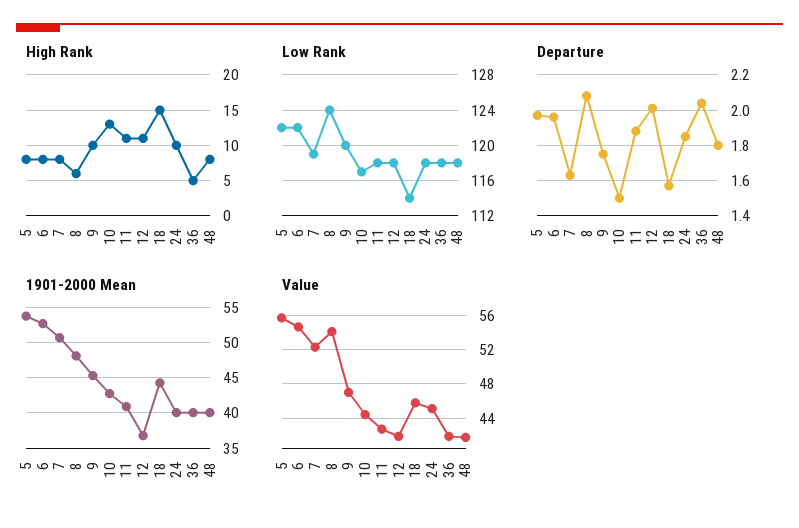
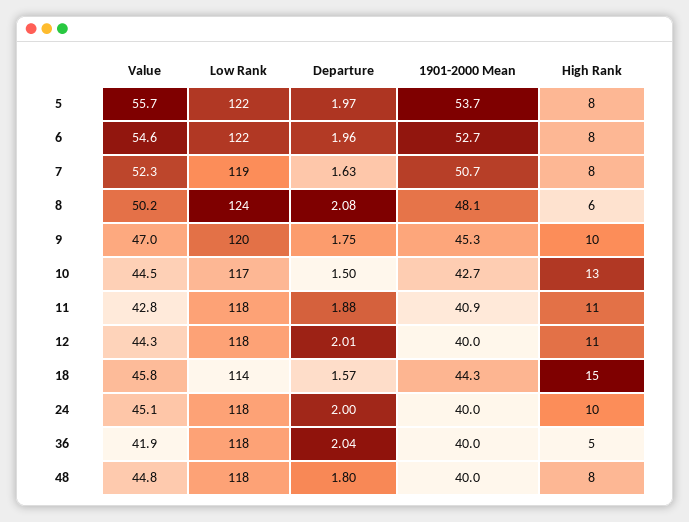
Departure, 24: 1.85 -> 2
1901-2000 Mean, 12: 37 -> 40
Value, 8: 54 -> 50.2
Value, 12: 42 -> 44.3
Value, 48: 42 -> 44.8

